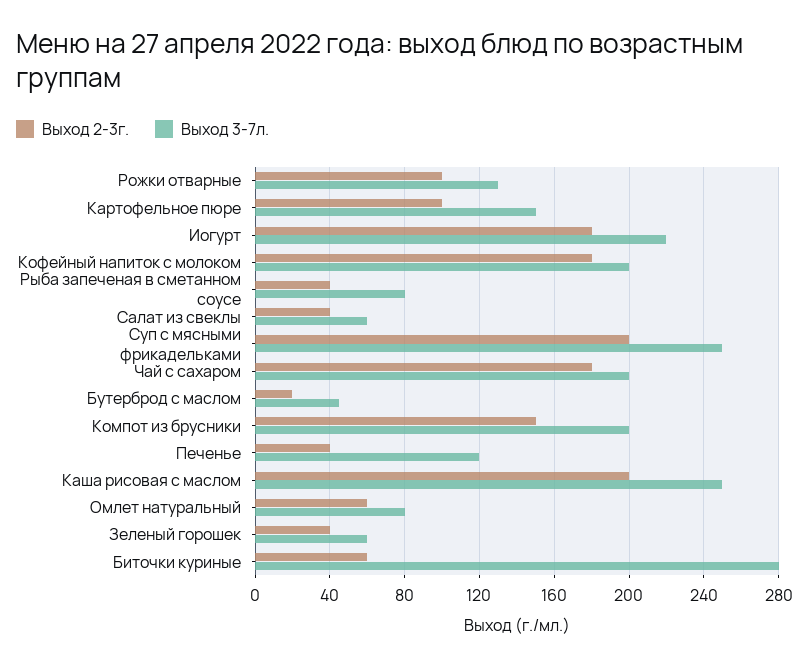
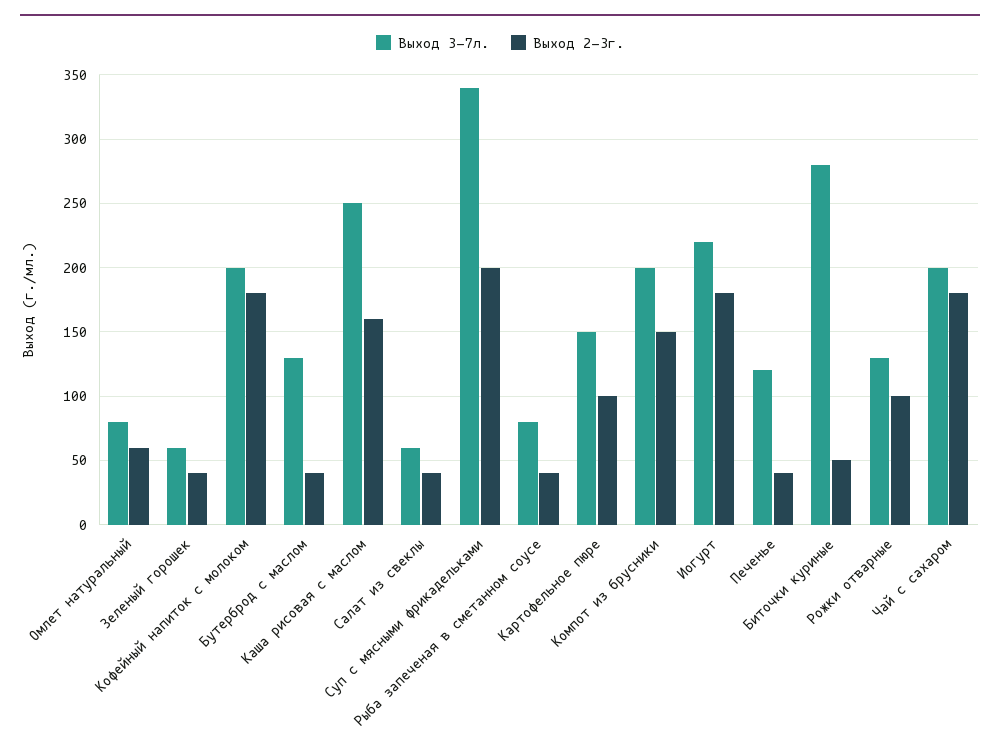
Выход 3-7л., Суп с мясными фрикадельками: 250 -> 340
Выход 2-3г., Бутерброд с маслом: 20 -> 40
Выход 3-7л., Бутерброд с маслом: 45 -> 130
Выход 2-3г., Каша рисовая с маслом: 200 -> 160
Выход 2-3г., Биточки куриные: 60 -> 50

